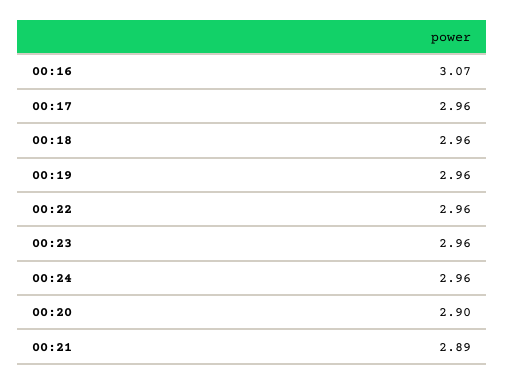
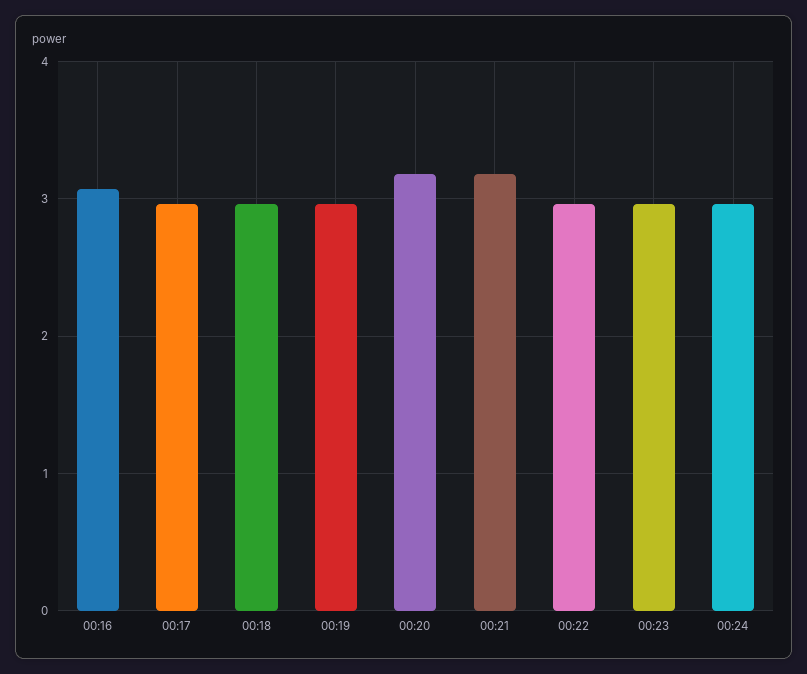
00:20: 2.9 -> 3.2
00:21: 2.89 -> 3.2

